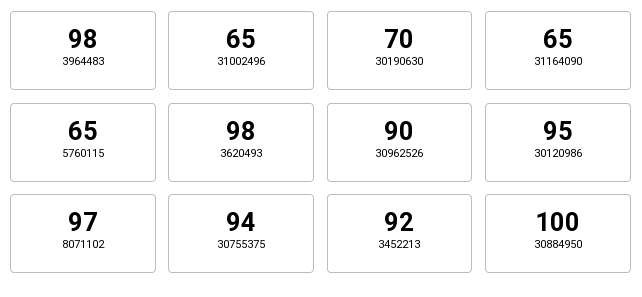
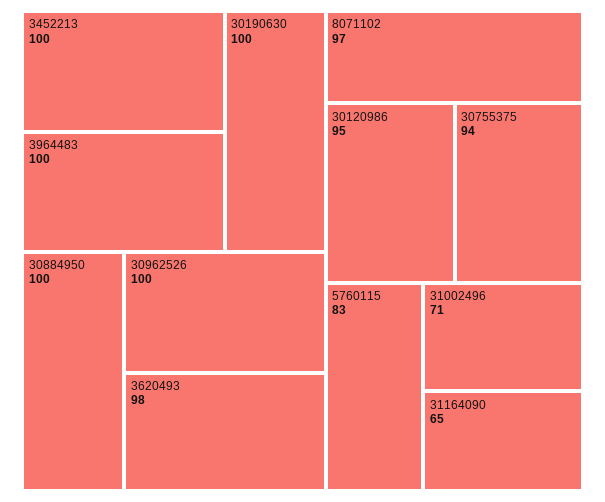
3964483: 98 -> 100
31002496: 65 -> 71
30190630: 70 -> 100
5760115: 65 -> 83
30962526: 90 -> 100
3452213: 92 -> 100

